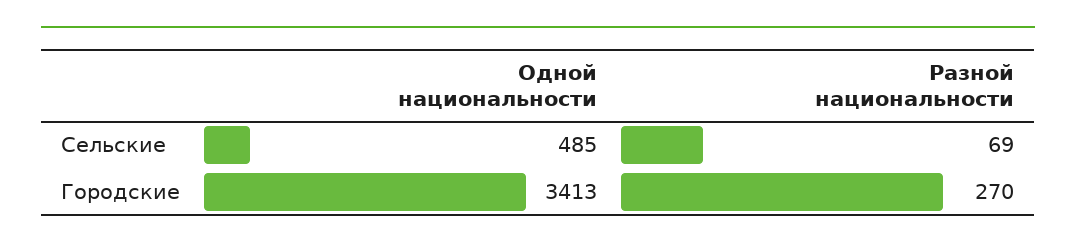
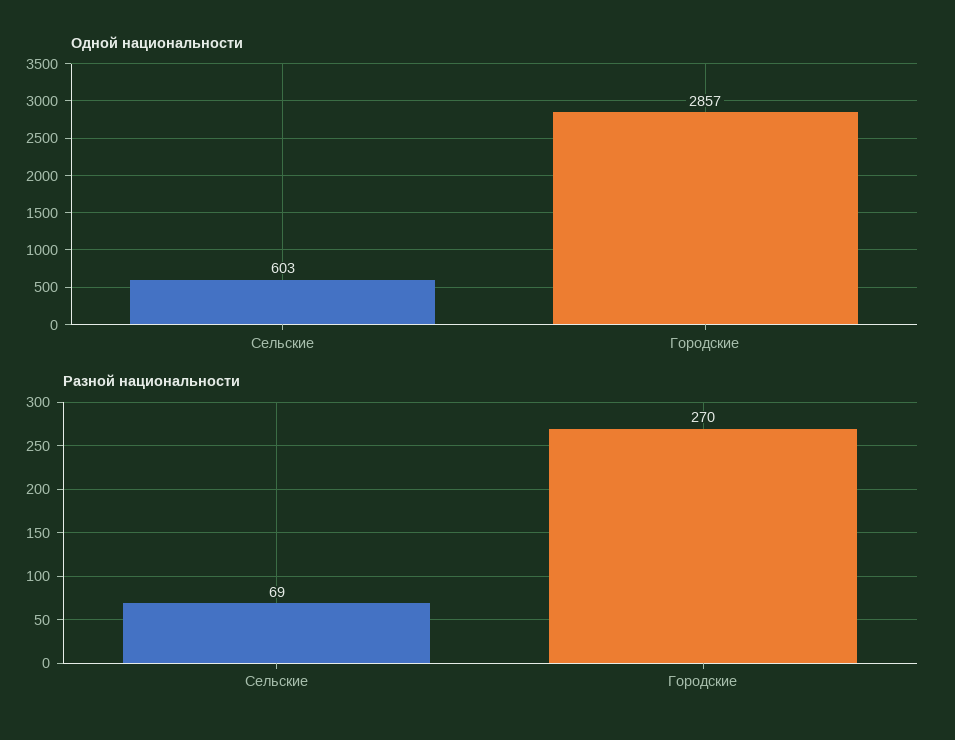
Одной национальности, Сельские: 485 -> 603
Одной национальности, Городские: 3413 -> 2857

